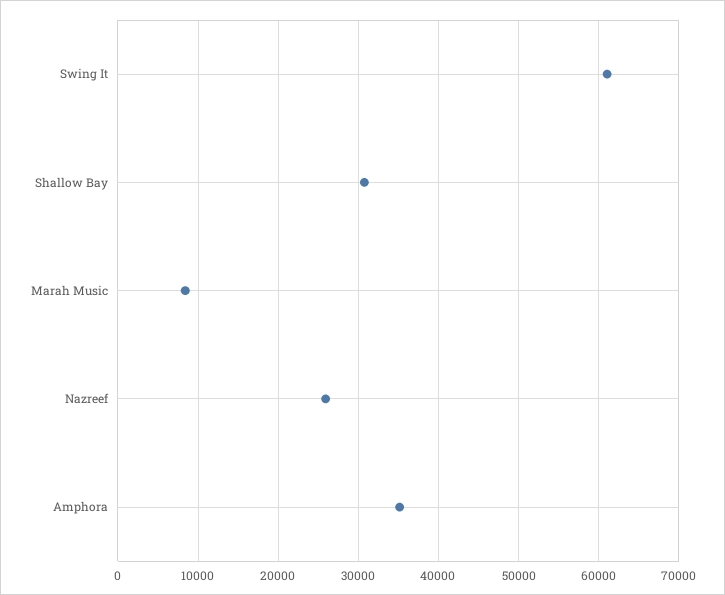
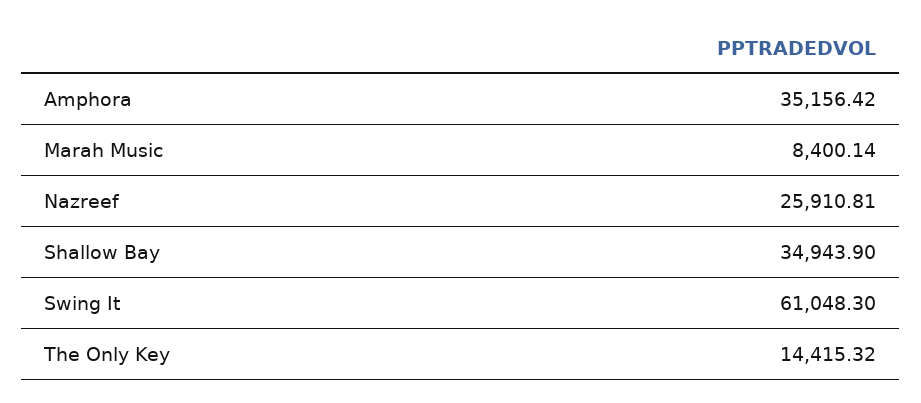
Shallow Bay: 31000 -> 34943.9
The Only Key: none -> 14415.32

